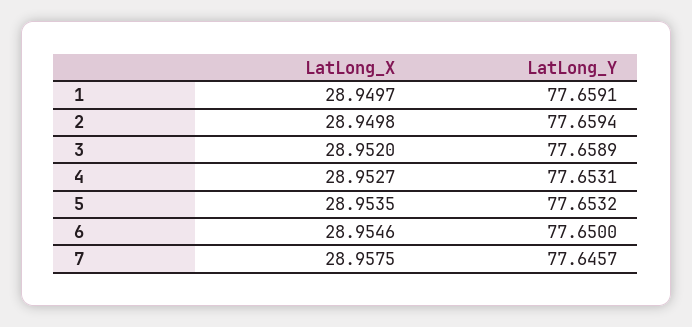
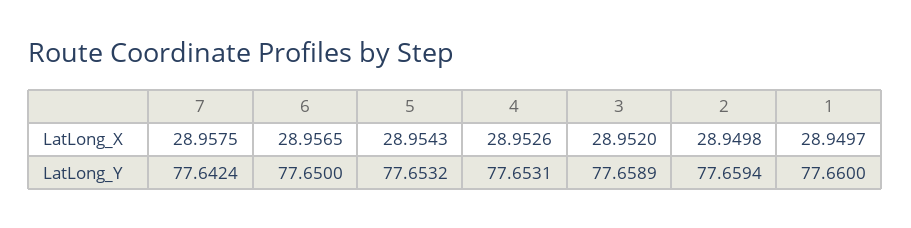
LatLong_Y, 1: 77.6591 -> 77.66
LatLong_X, 4: 28.9527 -> 28.9526
LatLong_X, 5: 28.9535 -> 28.9543
LatLong_X, 6: 28.9546 -> 28.9565
LatLong_Y, 7: 77.6457 -> 77.6424

